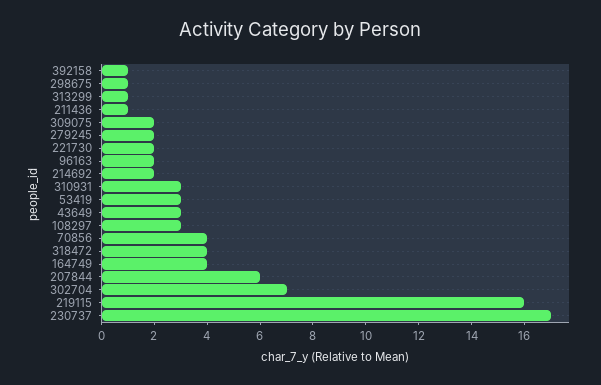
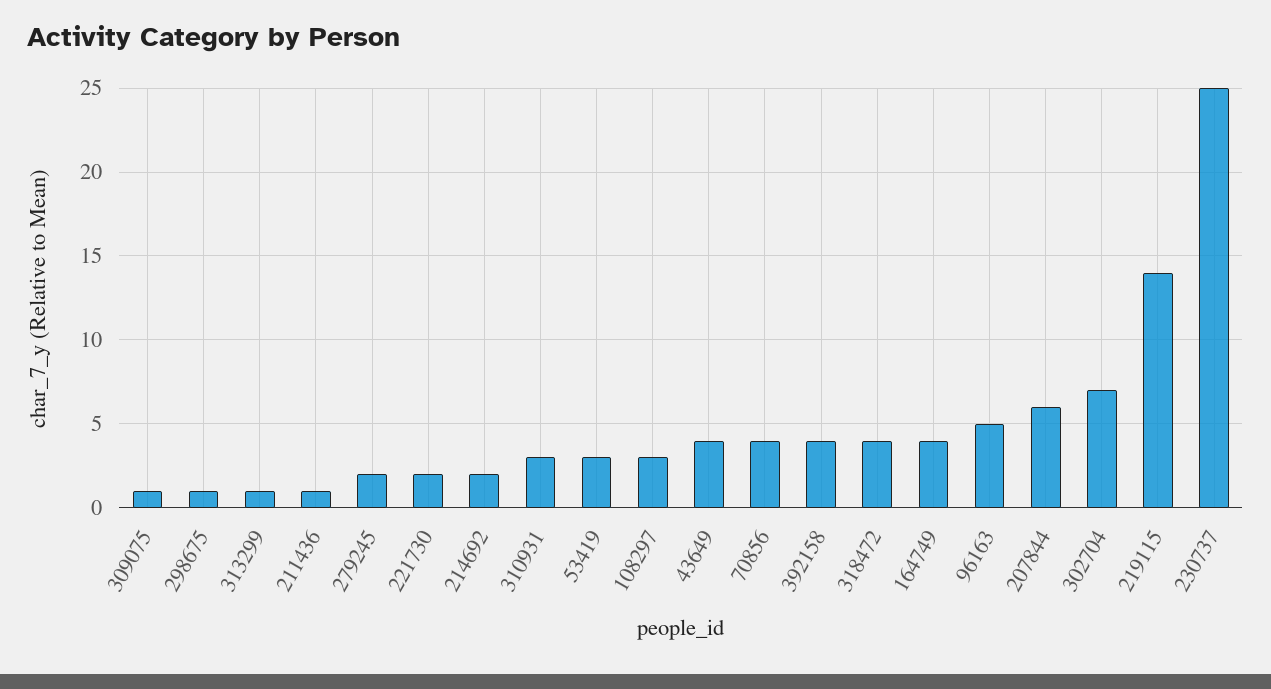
392158: 1 -> 4
309075: 2 -> 1
96163: 2 -> 5
43649: 3 -> 4
219115: 16 -> 14
230737: 17 -> 25

